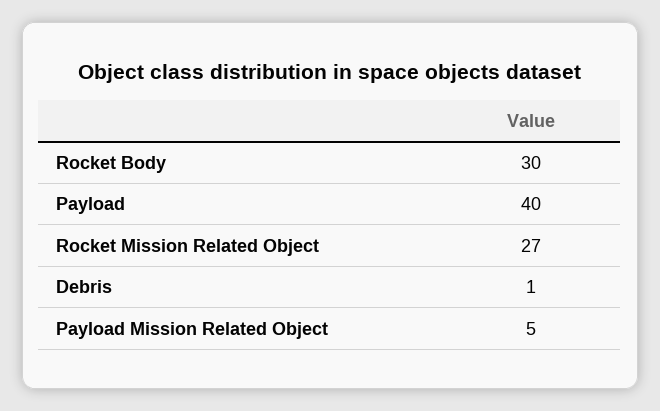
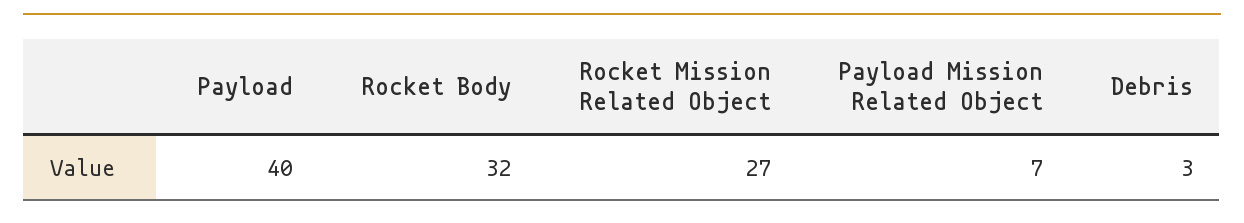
Rocket Body: 30 -> 32
Debris: 1 -> 3
Payload Mission Related Object: 5 -> 7

